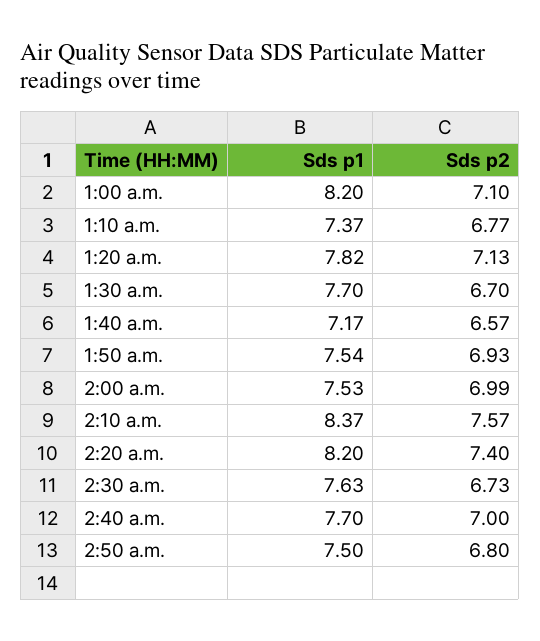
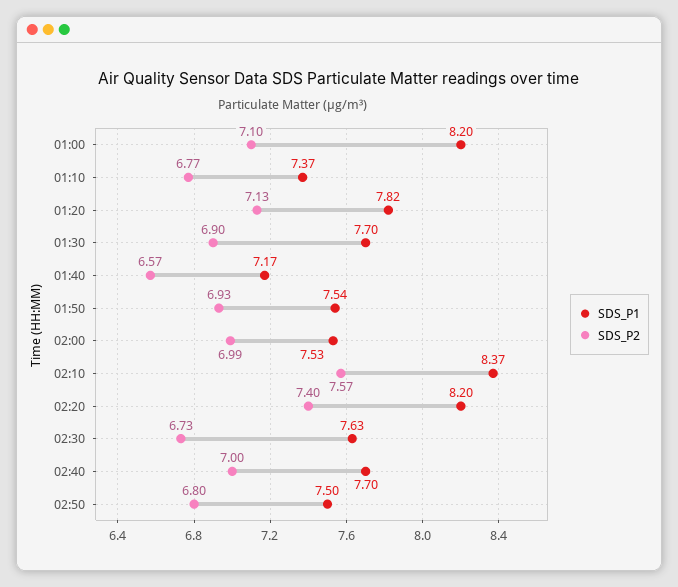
Sds p2, 1:30 a.m.: 6.7 -> 6.9

